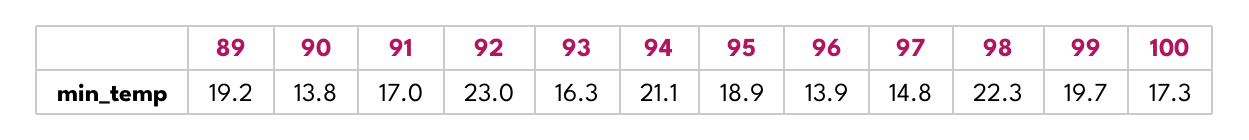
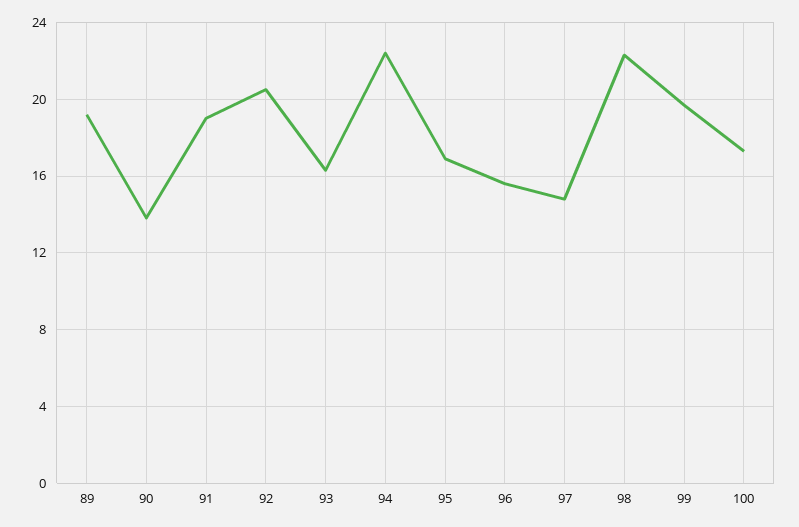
91: 17 -> 19
92: 23 -> 20.5
94: 21.1 -> 22.5
95: 18.9 -> 17
96: 13.9 -> 15.5

